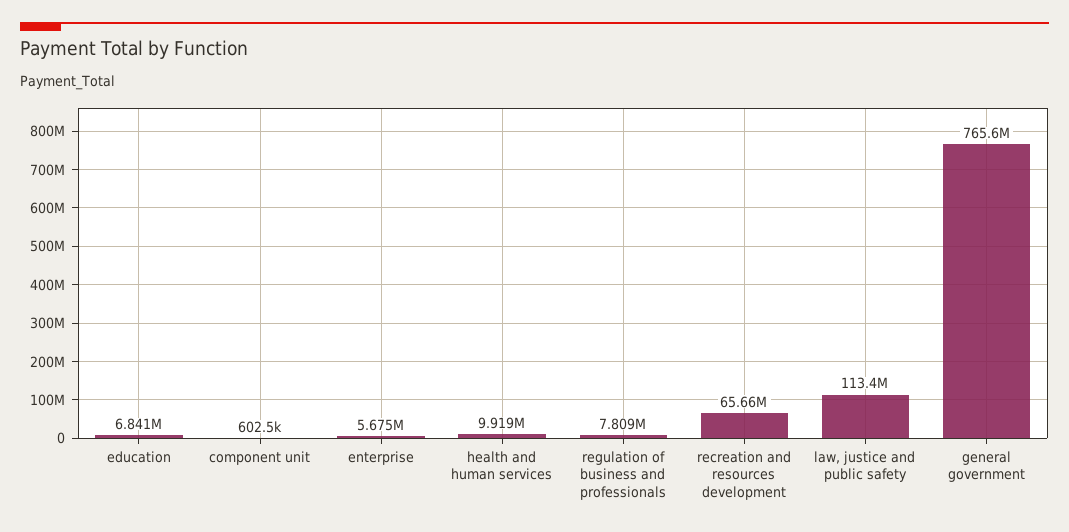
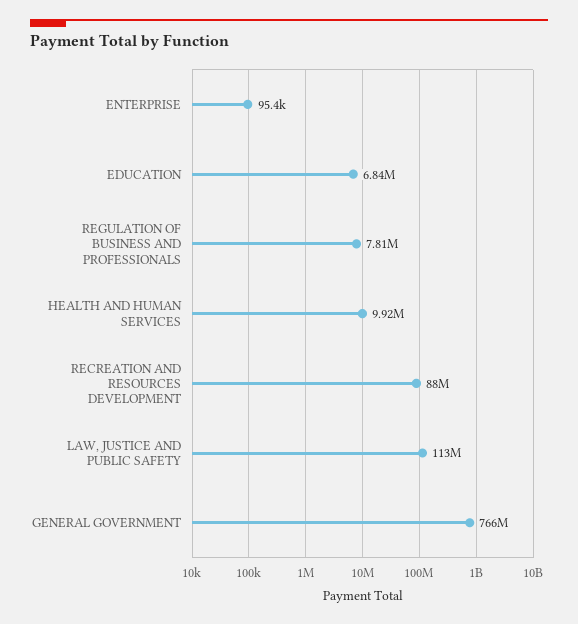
component unit: 602500 -> none
enterprise: 5675000 -> 95400
recreation and resources development: 65660000 -> 88000000

